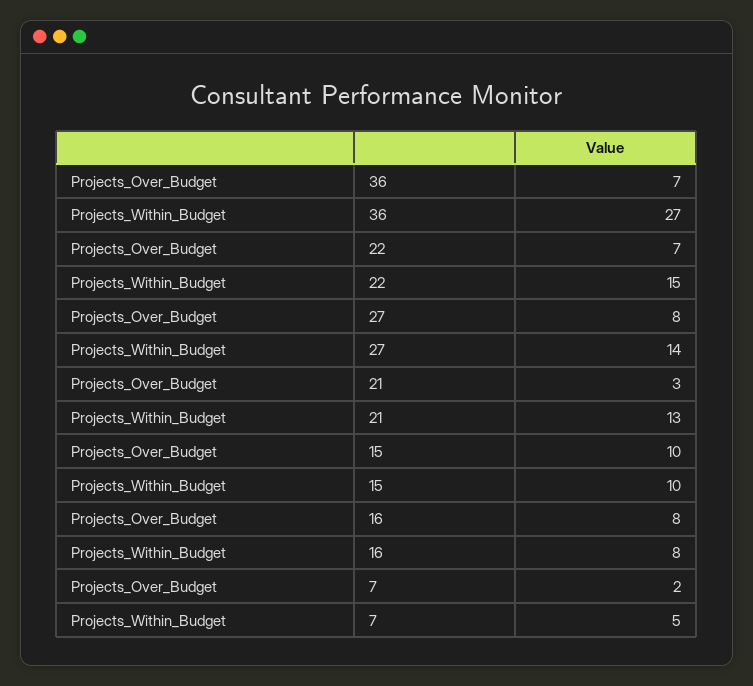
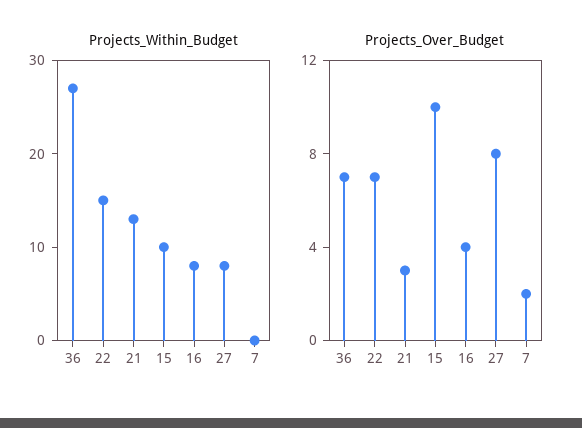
Projects_Within_Budget, 27: 14 -> 8
Projects_Over_Budget, 16: 8 -> 4
Projects_Within_Budget, 7: 5 -> 0

